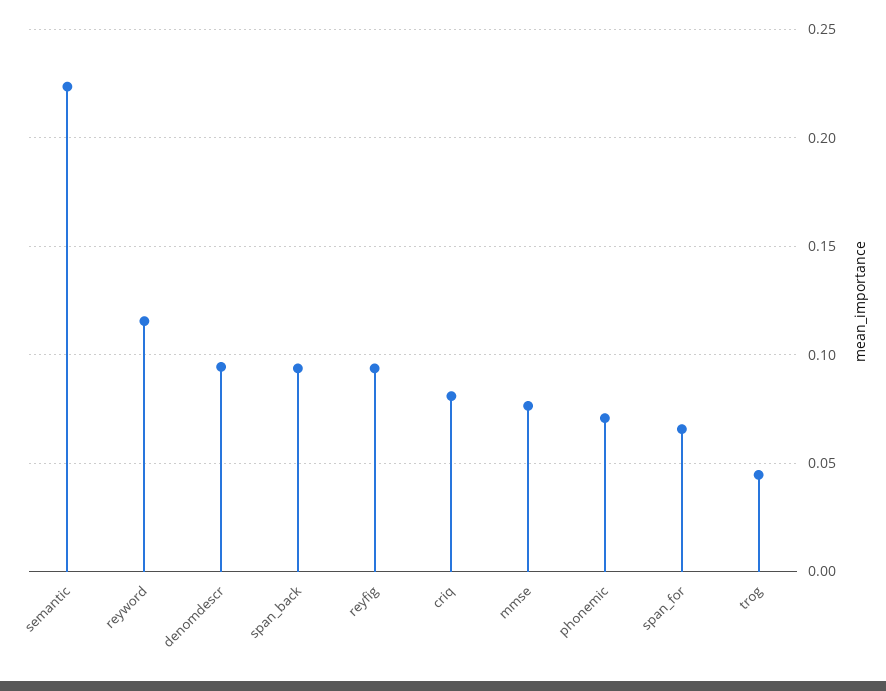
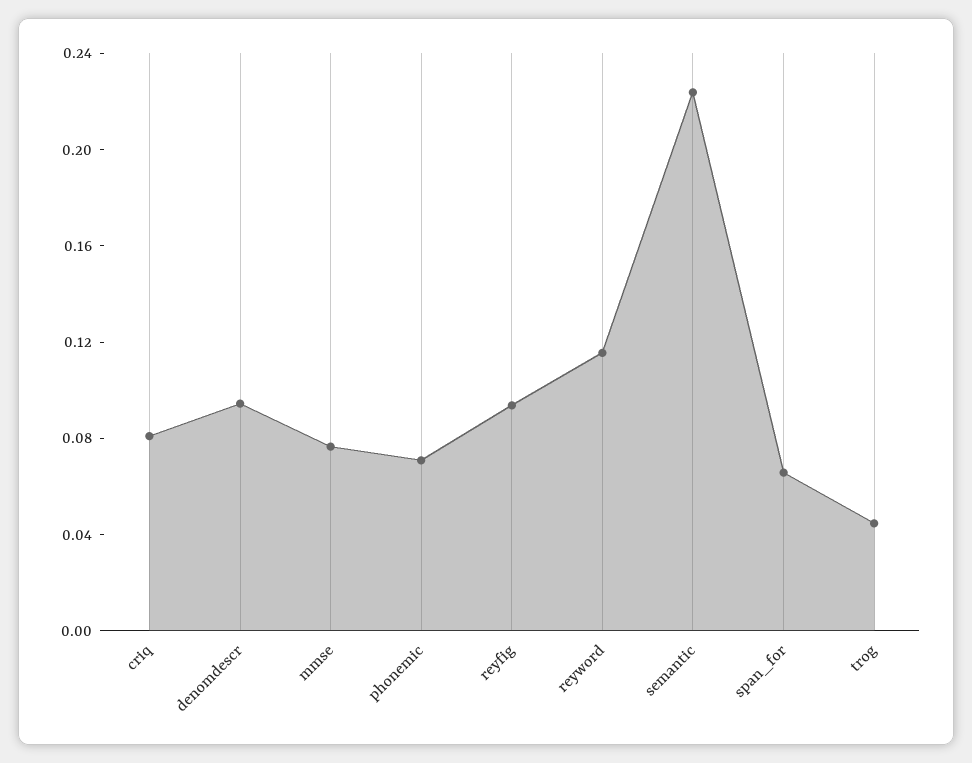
span_back: 0.095 -> none

